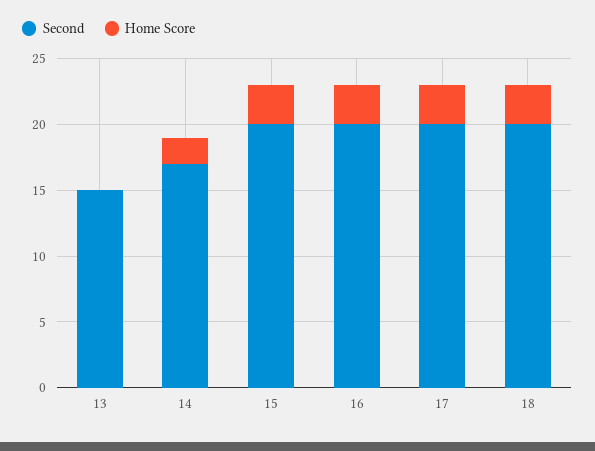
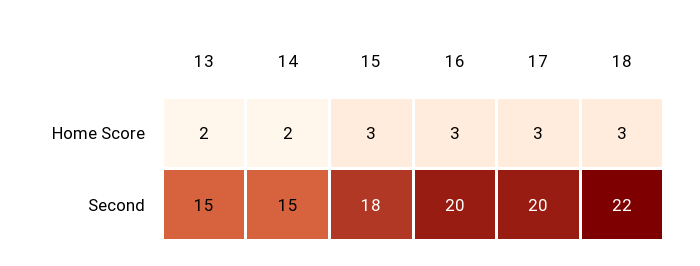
Home Score, 13: 0 -> 2
Second, 14: 17 -> 15
Second, 15: 20 -> 18
Second, 18: 20 -> 22

